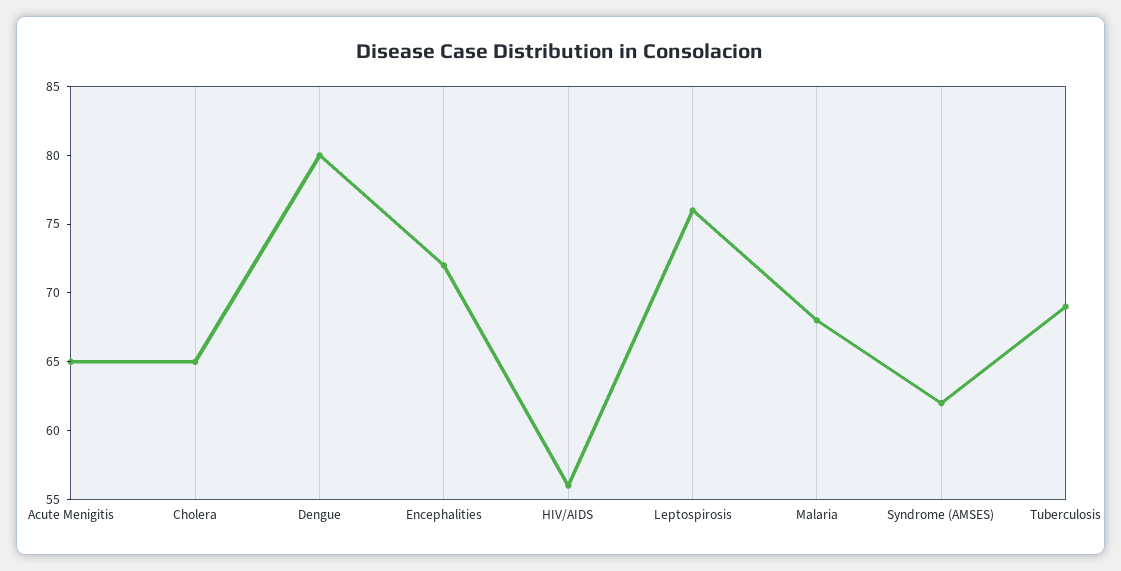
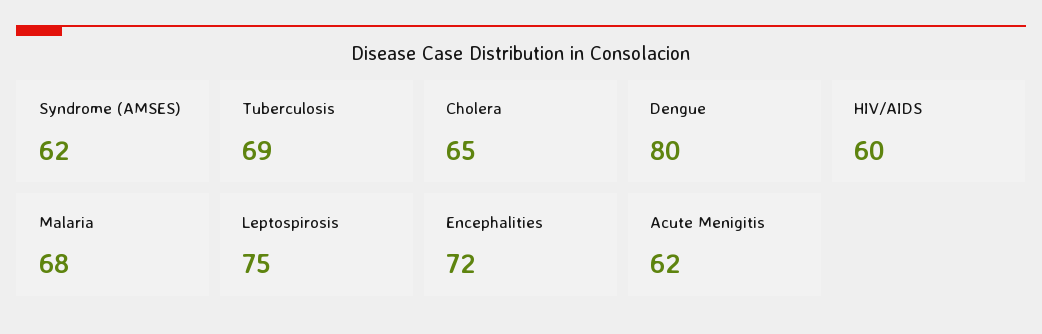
Acute Menigitis: 65 -> 62
HIV/AIDS: 56 -> 60
Leptospirosis: 76 -> 75

